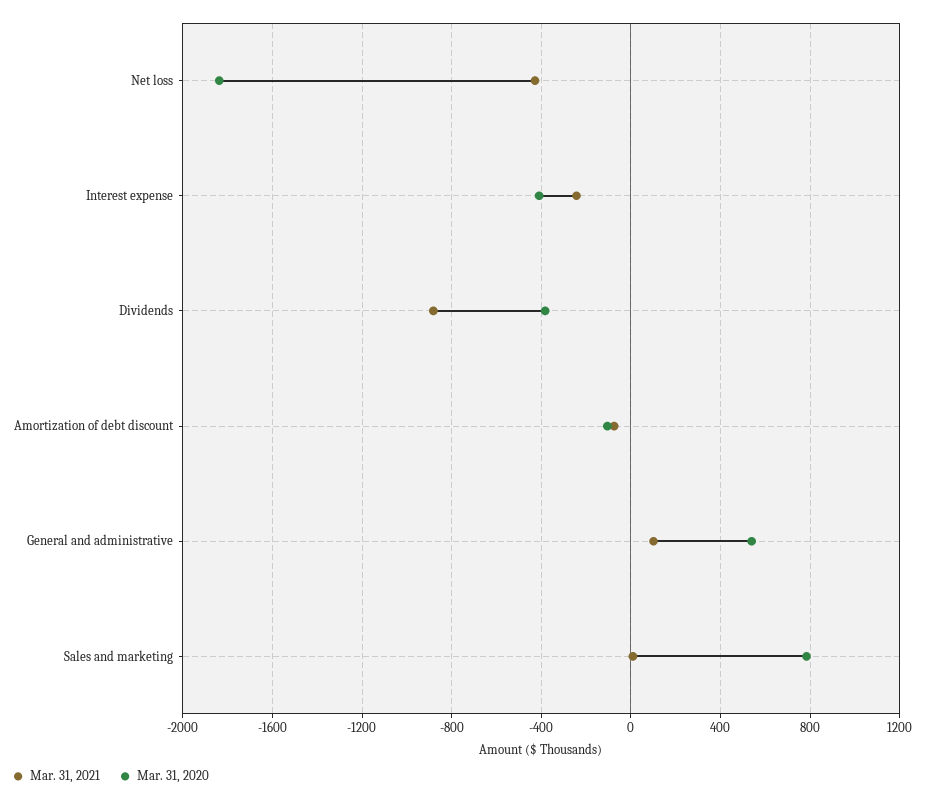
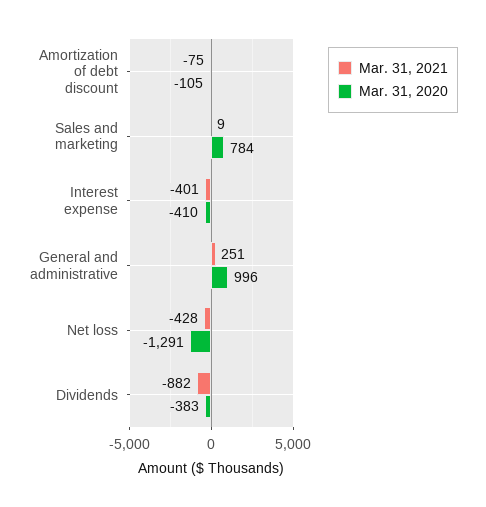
Mar. 31, 2020, Net loss: -1850 -> -1291
Mar. 31, 2021, Interest expense: -250 -> -401
Mar. 31, 2021, General and administrative: 100 -> 251
Mar. 31, 2020, General and administrative: 550 -> 996

